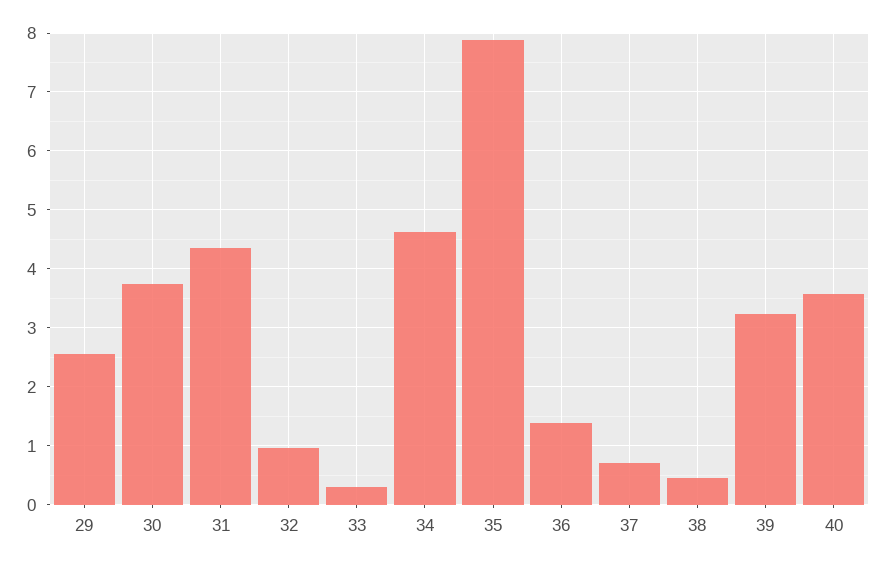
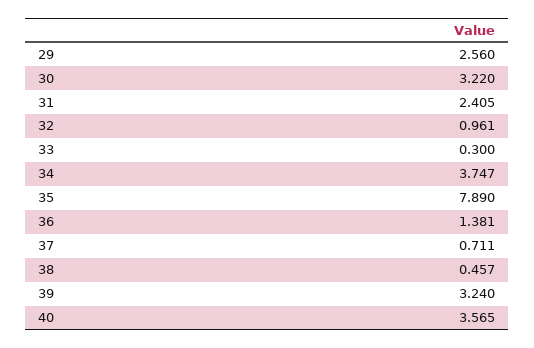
30: 3.8 -> 3.22
31: 4.4 -> 2.405
34: 4.6 -> 3.747

